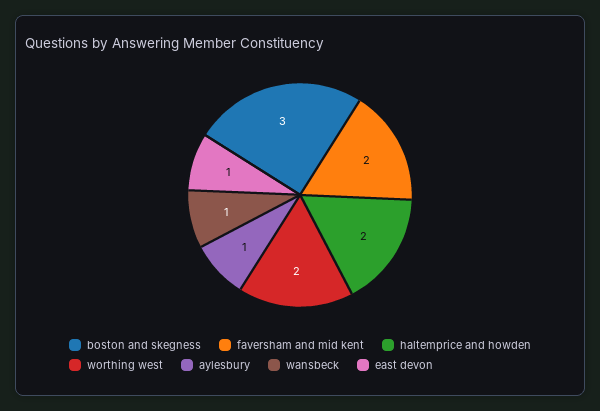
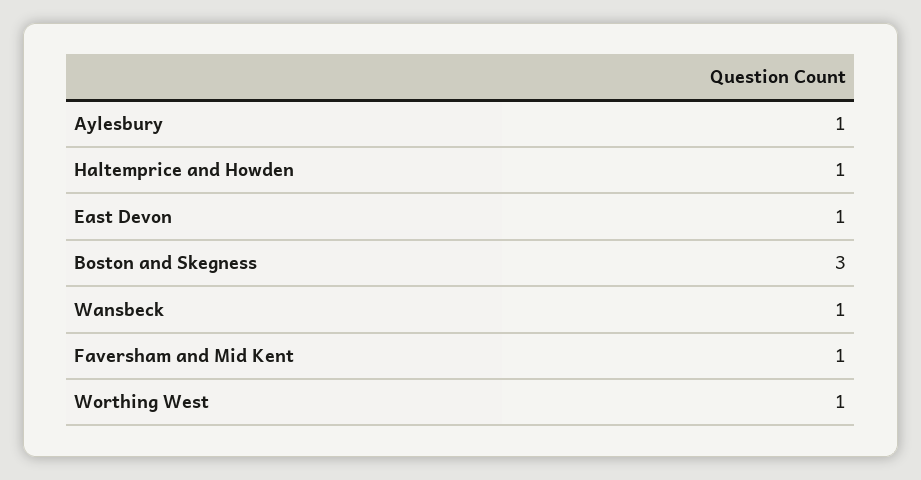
faversham and mid kent: 2 -> 1
haltemprice and howden: 2 -> 1
worthing west: 2 -> 1

